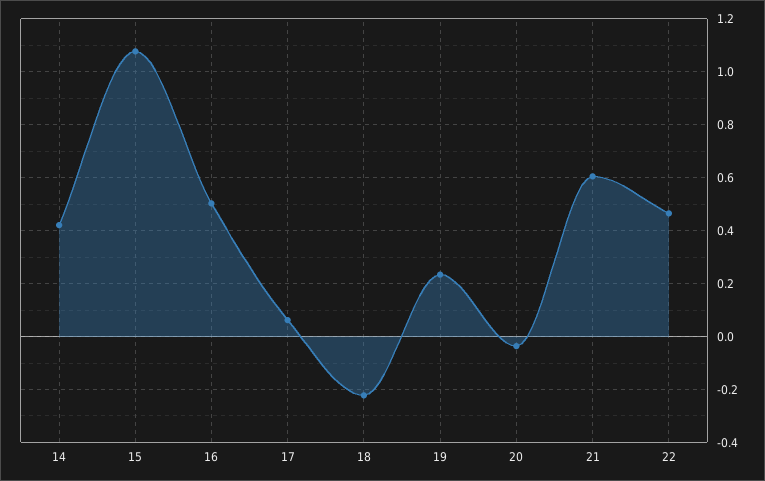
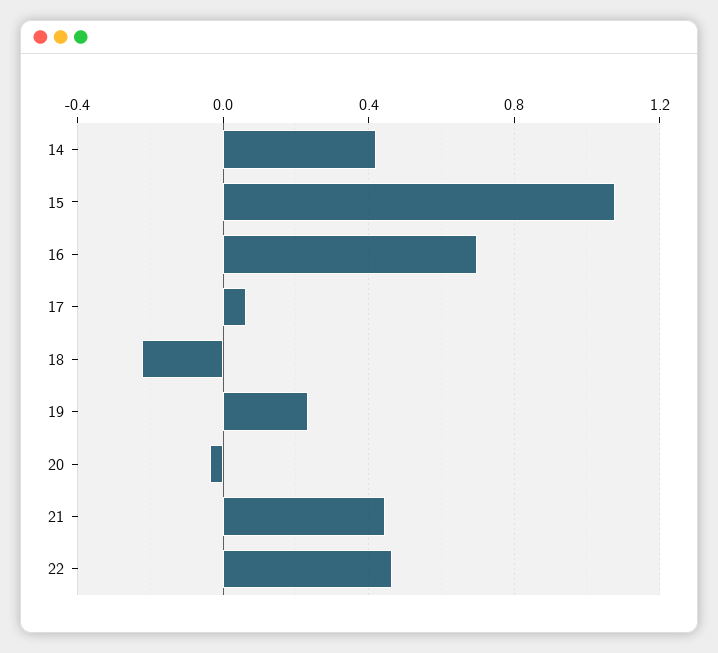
16: 0.5 -> 0.7
21: 0.6 -> 0.45

